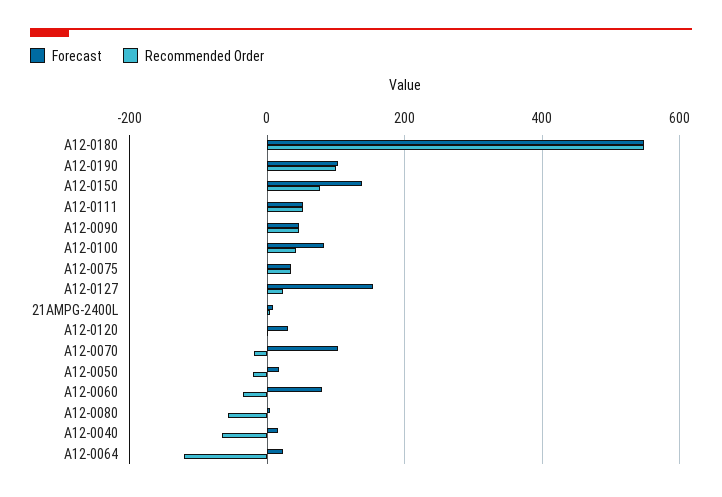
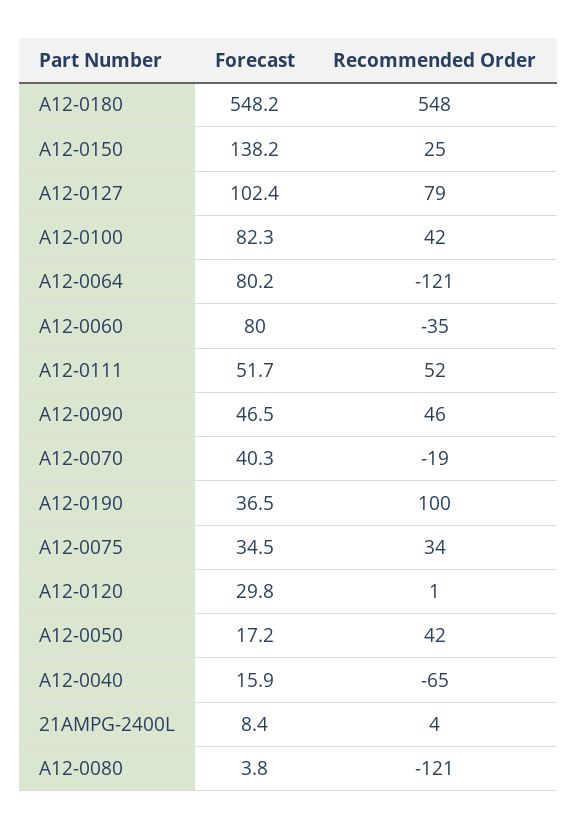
Forecast, A12-0190: 100 -> 36.5
Recommended Order, A12-0150: 80 -> 25
Forecast, A12-0127: 160 -> 102.4
Recommended Order, A12-0127: 20 -> 79
Forecast, A12-0070: 100 -> 40.3
Recommended Order, A12-0050: -20 -> 42
Recommended Order, A12-0080: -60 -> -121
Forecast, A12-0064: 20 -> 80.2

